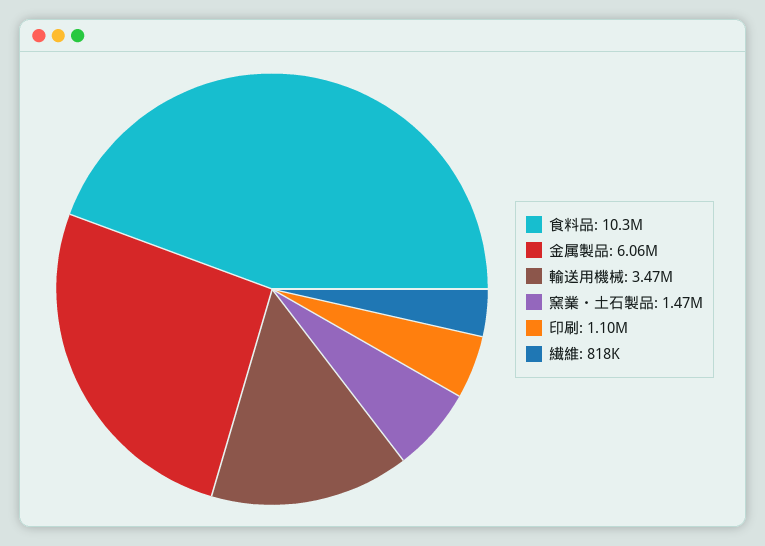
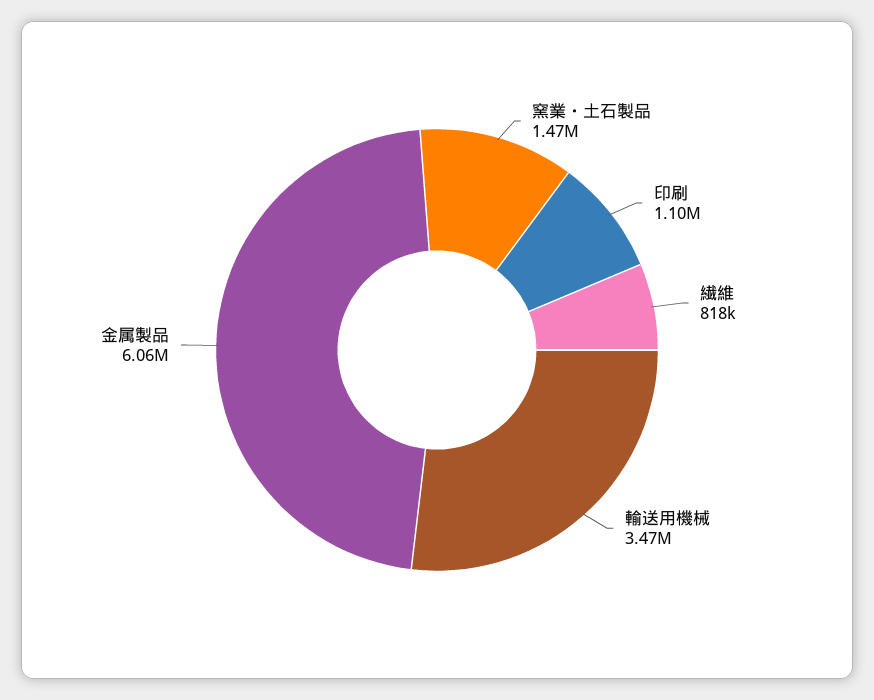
食料品: 10300000 -> none

